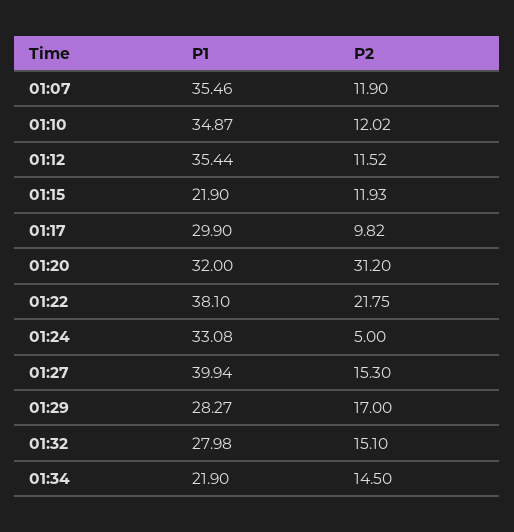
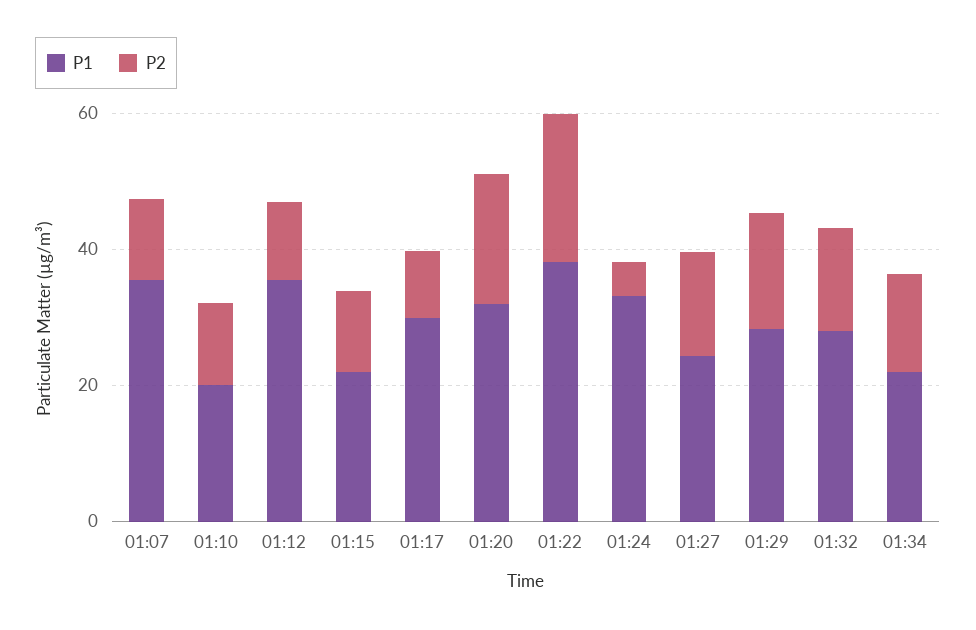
P1, 01:10: 34.87 -> 20
P2, 01:20: 31.2 -> 20
P1, 01:27: 39.94 -> 25

